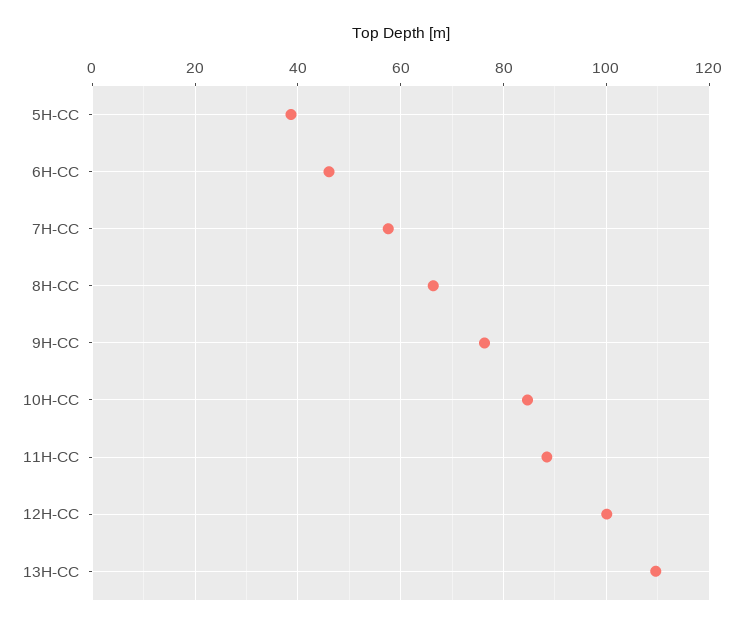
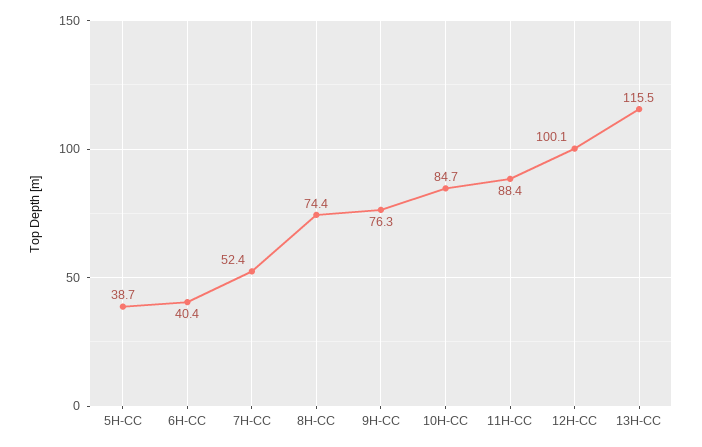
6H-CC: 46 -> 40.4
7H-CC: 58 -> 52.4
8H-CC: 66 -> 74.4
13H-CC: 110 -> 115.5

